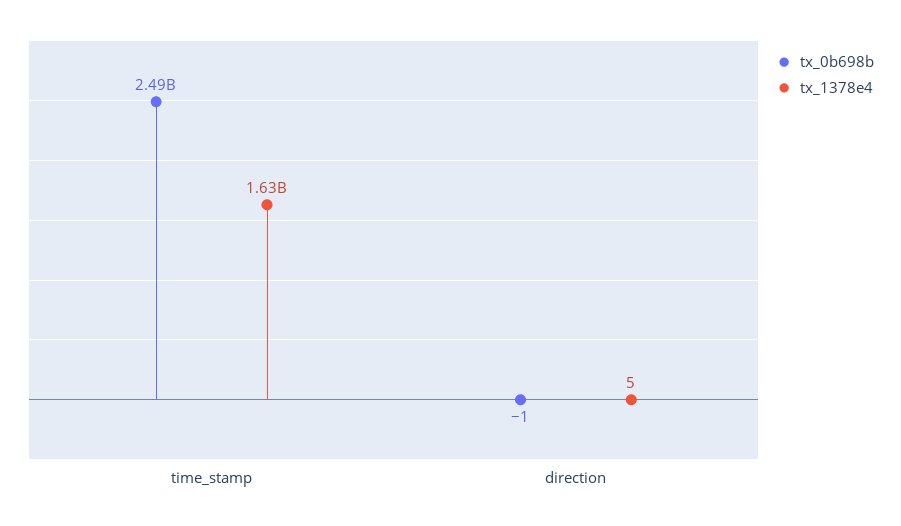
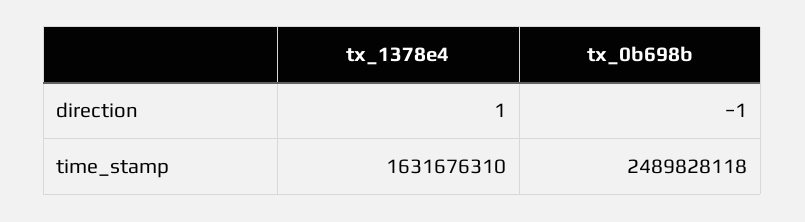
tx_1378e4, direction: 5 -> 1

